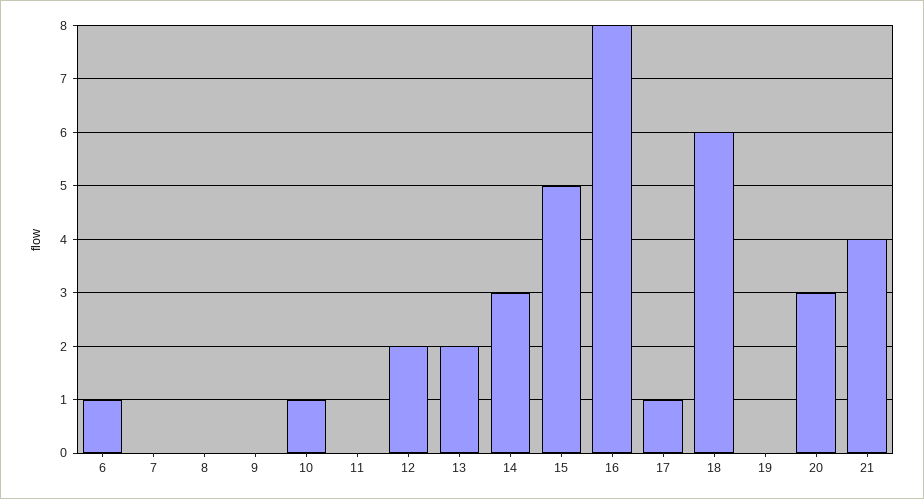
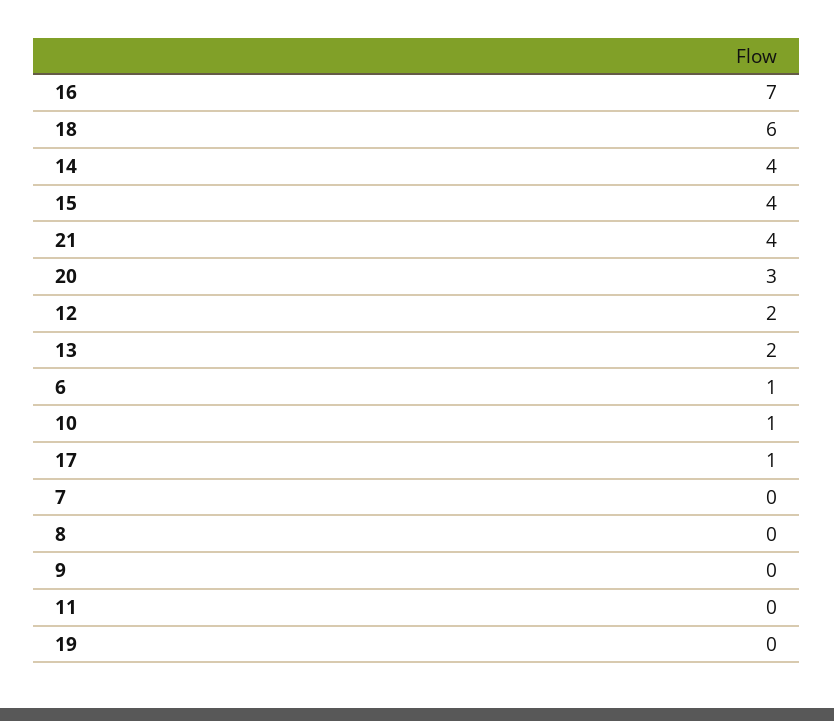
14: 3 -> 4
15: 5 -> 4
16: 8 -> 7

